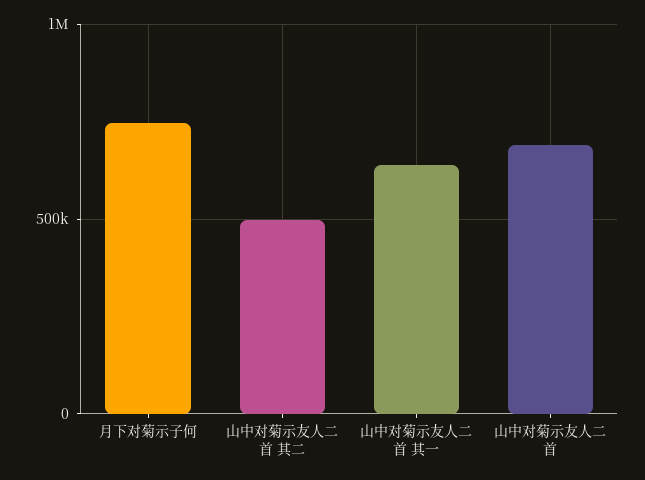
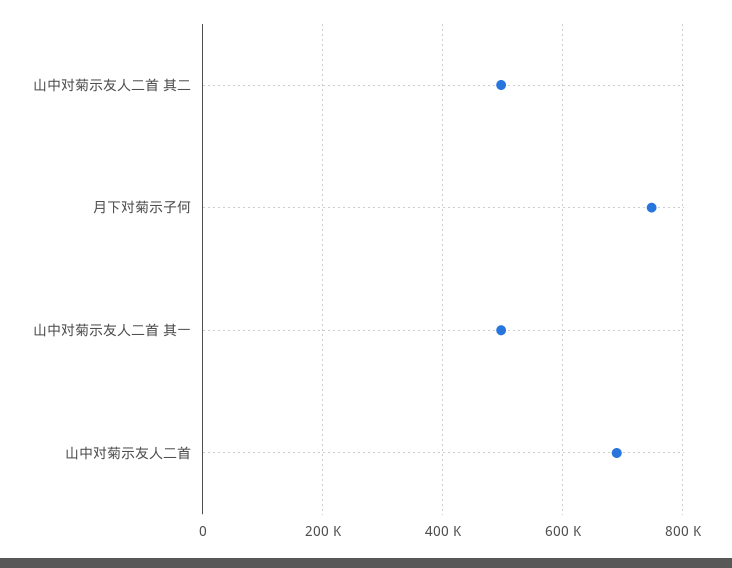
山中对菊示友人二首 其一: 650000 -> 500000

